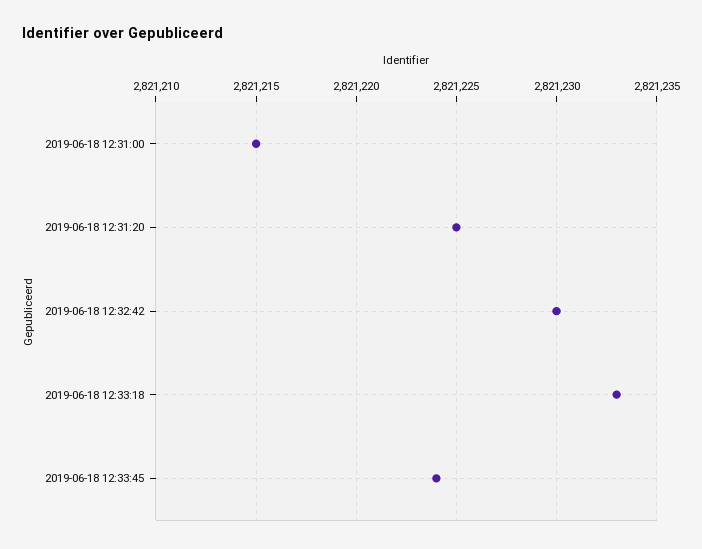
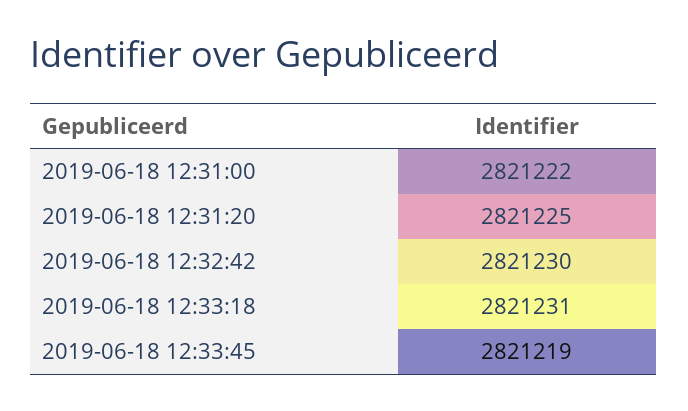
2019-06-18 12:31:00: 2821215 -> 2821222
2019-06-18 12:33:18: 2821233 -> 2821231
2019-06-18 12:33:45: 2821224 -> 2821219

